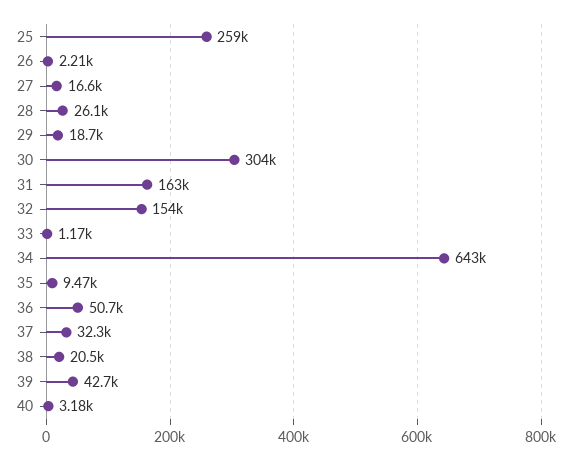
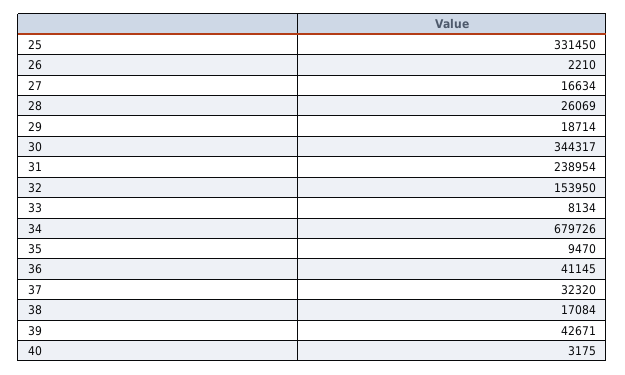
25: 259000 -> 331450
30: 304000 -> 344317
31: 163000 -> 238954
33: 1170 -> 8134
34: 643000 -> 679726
36: 50700 -> 41145
38: 20500 -> 17084

